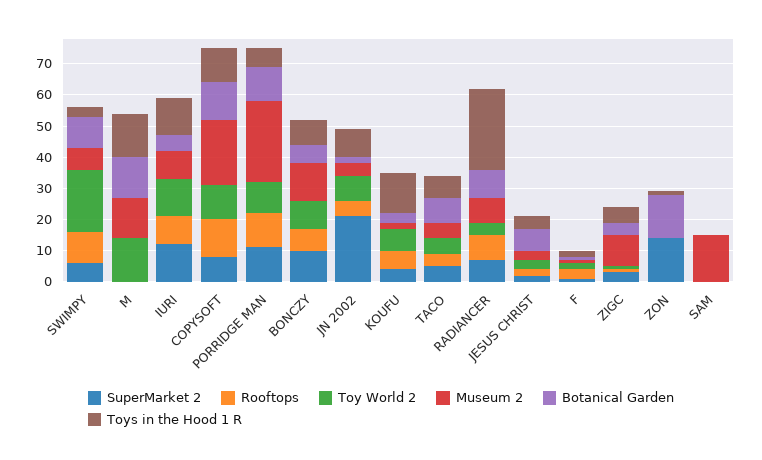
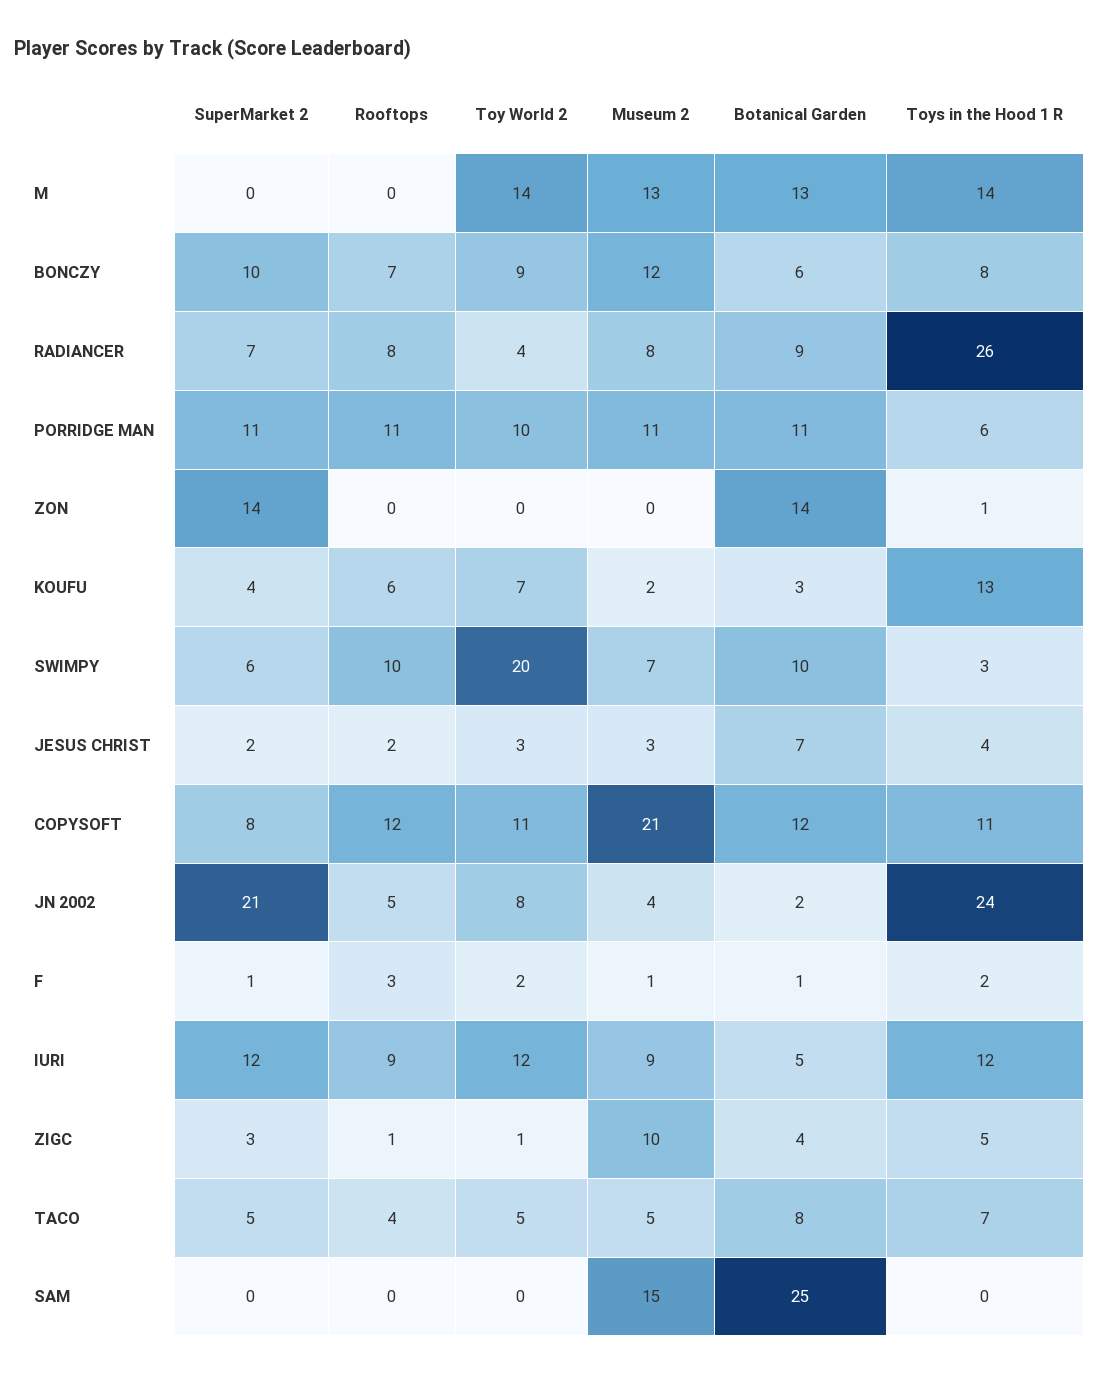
Museum 2, PORRIDGE MAN: 25 -> 11
Toys in the Hood 1 R, JN 2002: 10 -> 24
Botanical Garden, SAM: 0 -> 25

